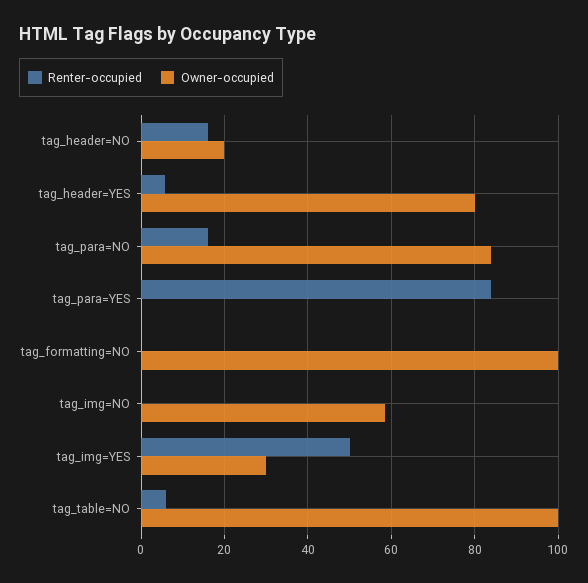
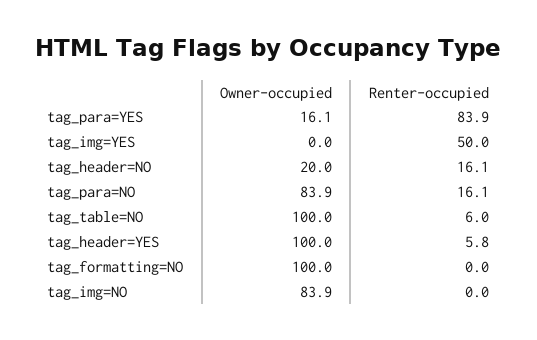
Owner-occupied, tag_header=YES: 80 -> 100
Owner-occupied, tag_para=YES: 0 -> 16.1
Owner-occupied, tag_img=NO: 58 -> 83.9
Owner-occupied, tag_img=YES: 30 -> 0

